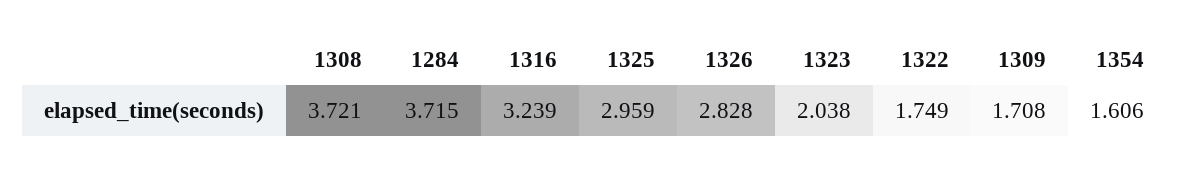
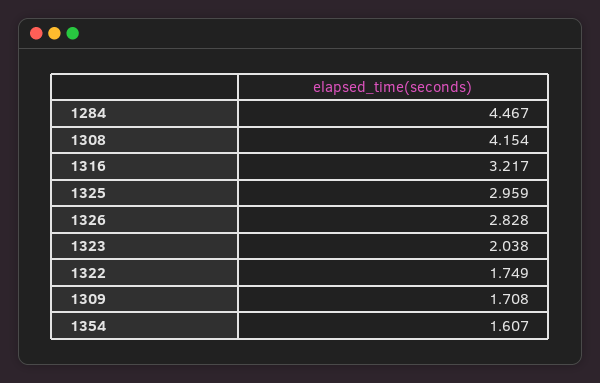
1308: 3.721 -> 4.154
1284: 3.715 -> 4.467
1316: 3.239 -> 3.217
1354: 1.606 -> 1.607

